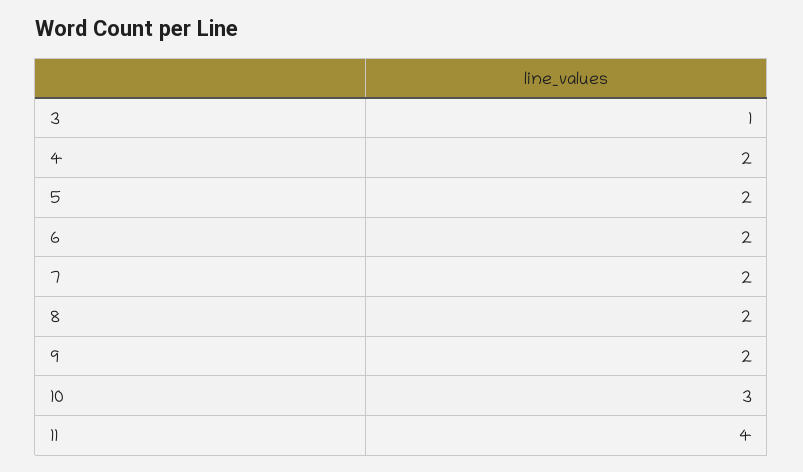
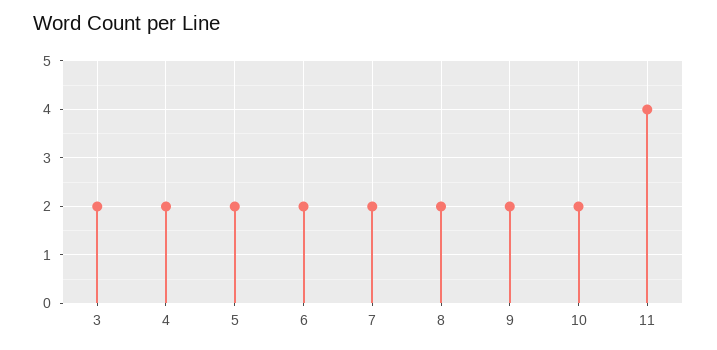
3: 1 -> 2
10: 3 -> 2

